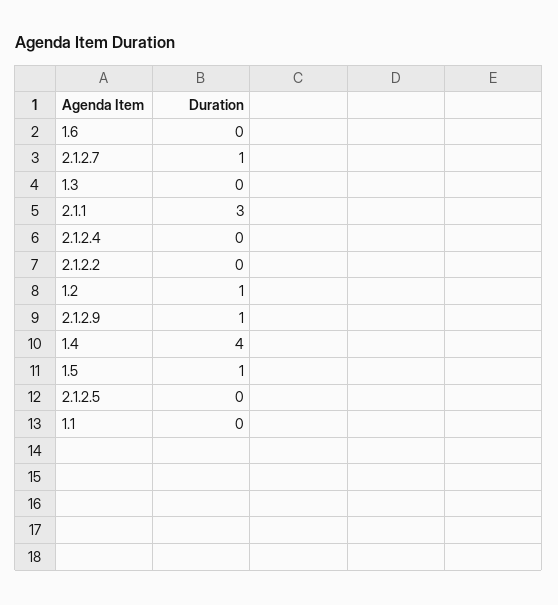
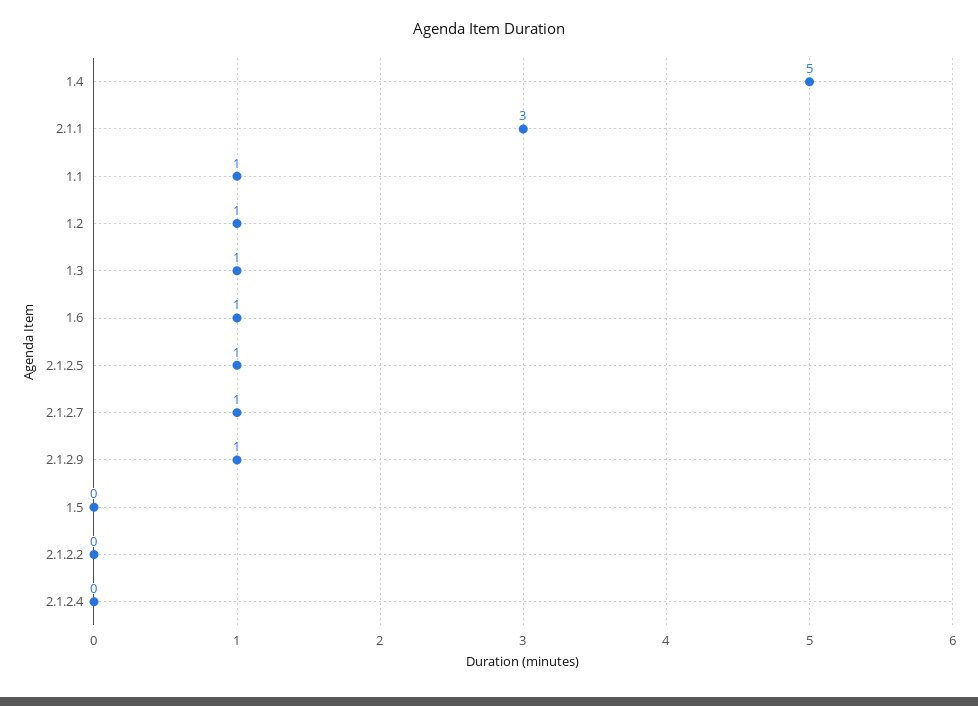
1.6: 0 -> 1
1.3: 0 -> 1
1.4: 4 -> 5
1.5: 1 -> 0
2.1.2.5: 0 -> 1
1.1: 0 -> 1

